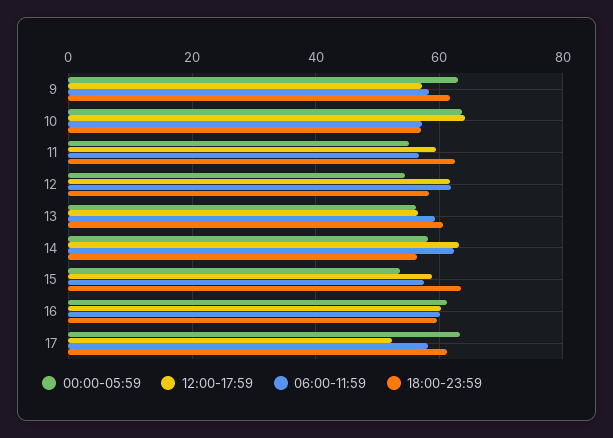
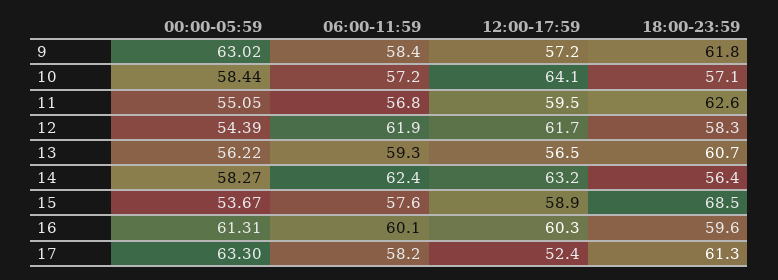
00:00-05:59, 10: 64 -> 58.44
18:00-23:59, 15: 64 -> 68.5

